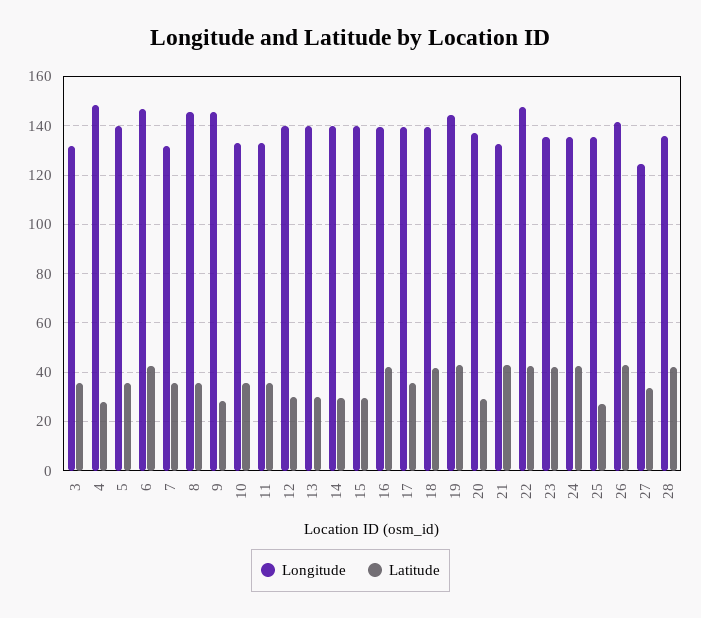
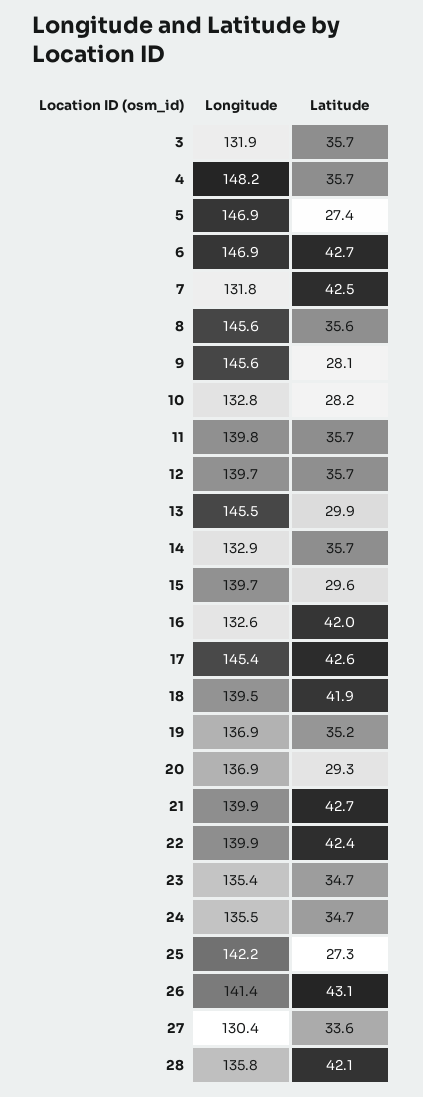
Latitude, 4: 27.5 -> 35.7
Longitude, 5: 140 -> 146.9
Latitude, 5: 35 -> 27.4
Latitude, 7: 35 -> 42.5
Latitude, 10: 35 -> 28.2
Longitude, 11: 132.5 -> 139.8
Latitude, 12: 30 -> 35.7
Longitude, 13: 140 -> 145.5
Longitude, 14: 140 -> 132.9
Latitude, 14: 30 -> 35.7
Longitude, 16: 140 -> 132.6
Longitude, 17: 140 -> 145.4
Latitude, 17: 35 -> 42.6
Longitude, 19: 145 -> 136.9
Latitude, 19: 42.5 -> 35.2
Longitude, 21: 132.5 -> 139.9
Longitude, 22: 147.5 -> 139.9
Latitude, 23: 42.5 -> 34.7
Latitude, 24: 42.5 -> 34.7
Longitude, 25: 135 -> 142.2
Longitude, 27: 125 -> 130.4

